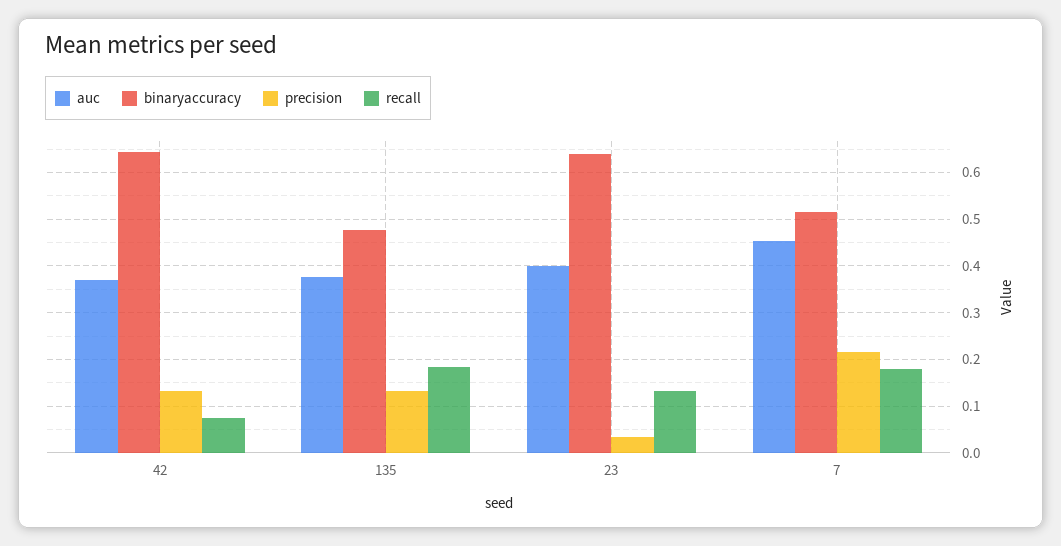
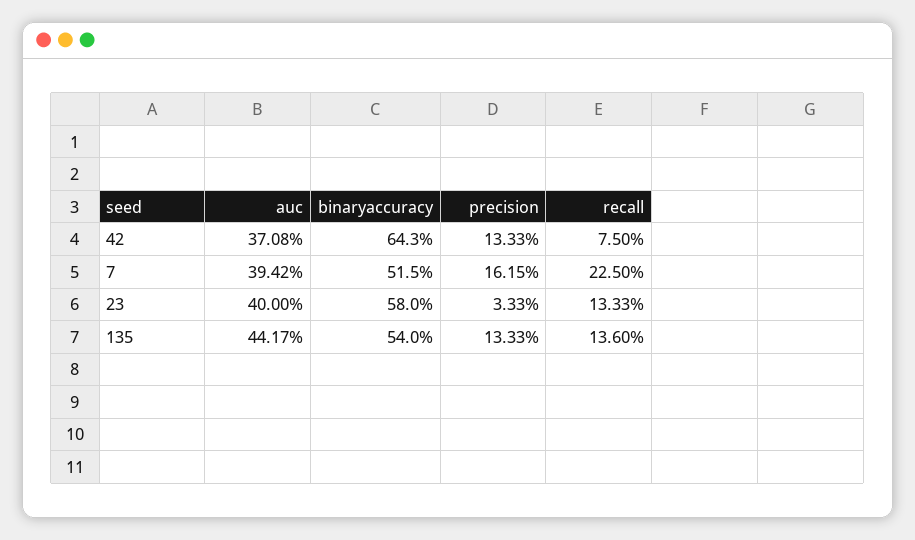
auc, 135: 0.38 -> 0.4417
binaryaccuracy, 135: 0.48 -> 0.54
recall, 135: 0.18 -> 0.136
binaryaccuracy, 23: 0.64 -> 0.58
auc, 7: 0.46 -> 0.3942
precision, 7: 0.22 -> 0.1615
recall, 7: 0.18 -> 0.225

